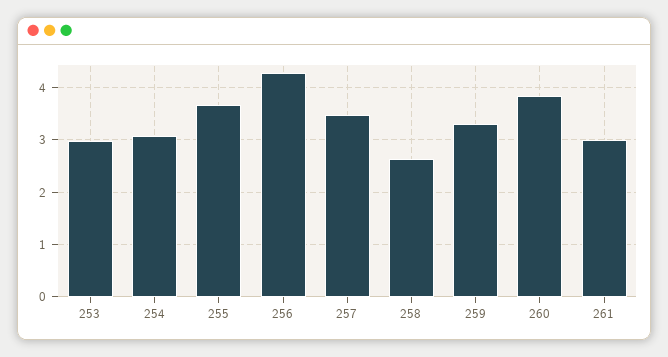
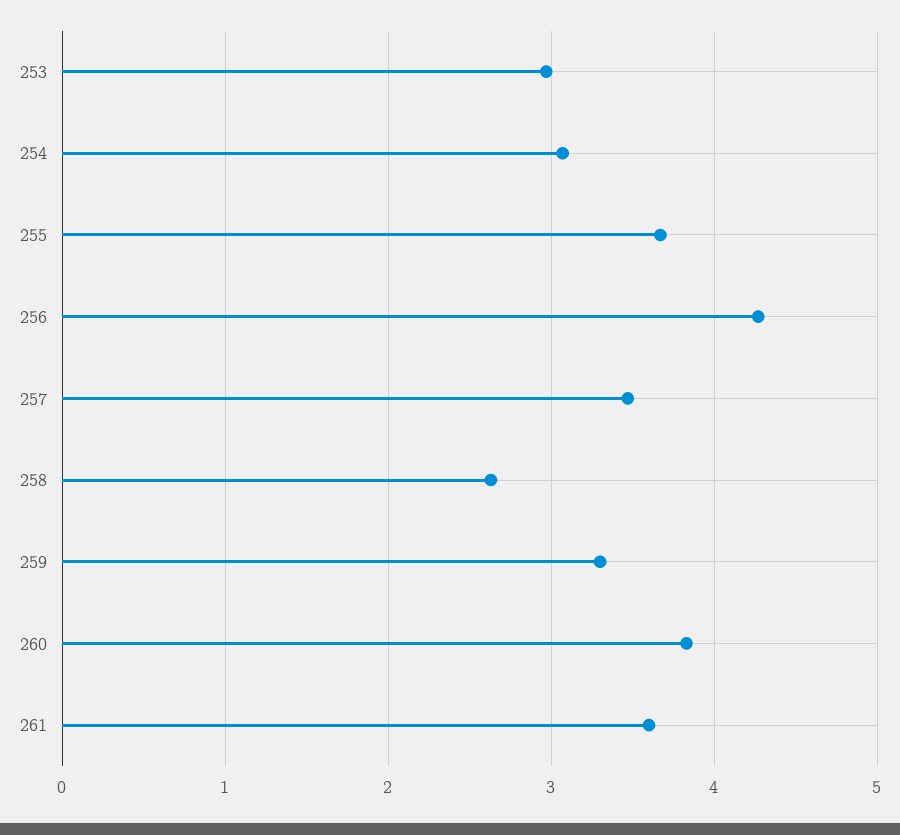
261: 3 -> 3.6

